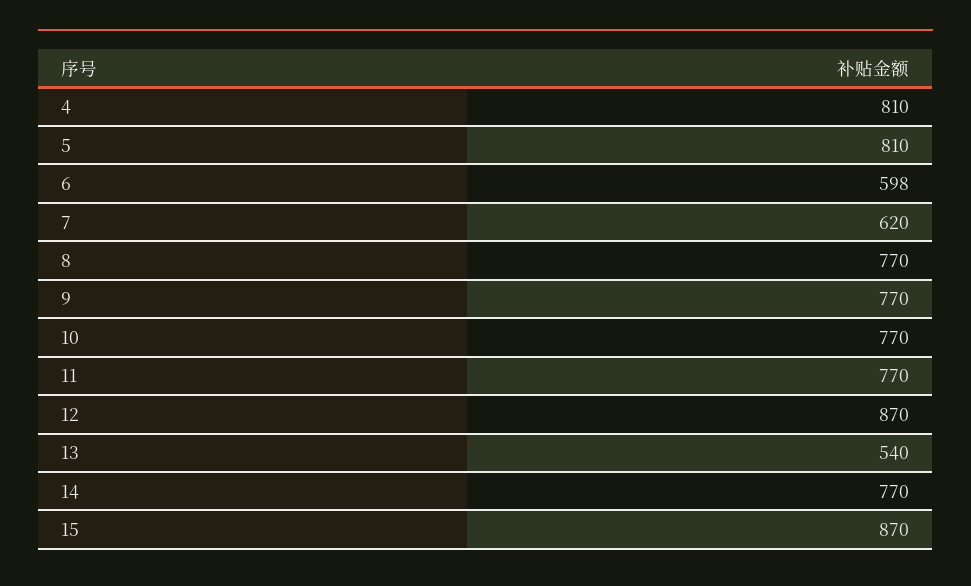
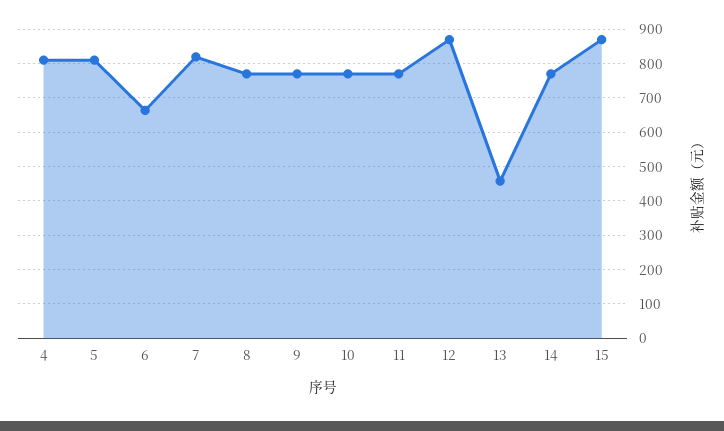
6: 598 -> 660
7: 620 -> 820
13: 540 -> 460

